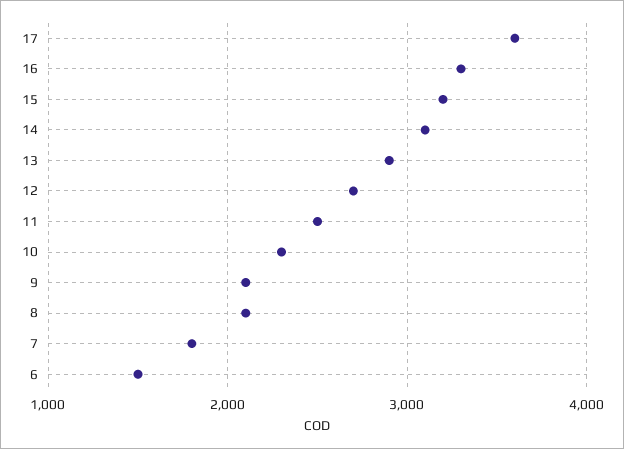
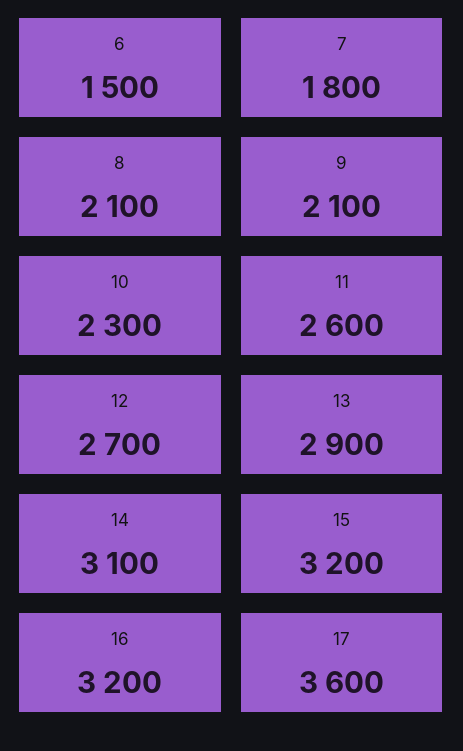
16: 3300 -> 3200
11: 2500 -> 2600

